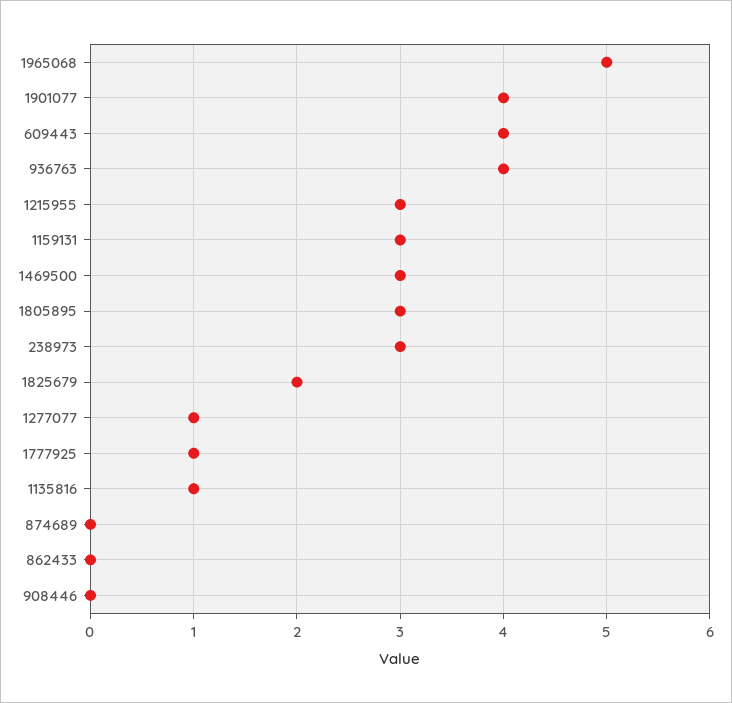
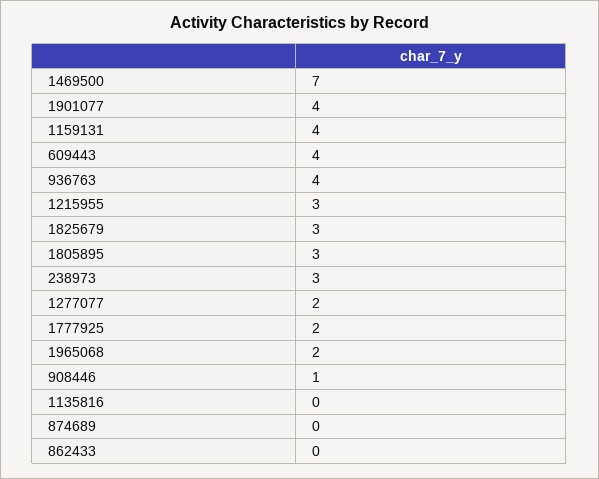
1965068: 5 -> 2
1159131: 3 -> 4
1469500: 3 -> 7
1825679: 2 -> 3
1277077: 1 -> 2
1777925: 1 -> 2
1135816: 1 -> 0
908446: 0 -> 1

